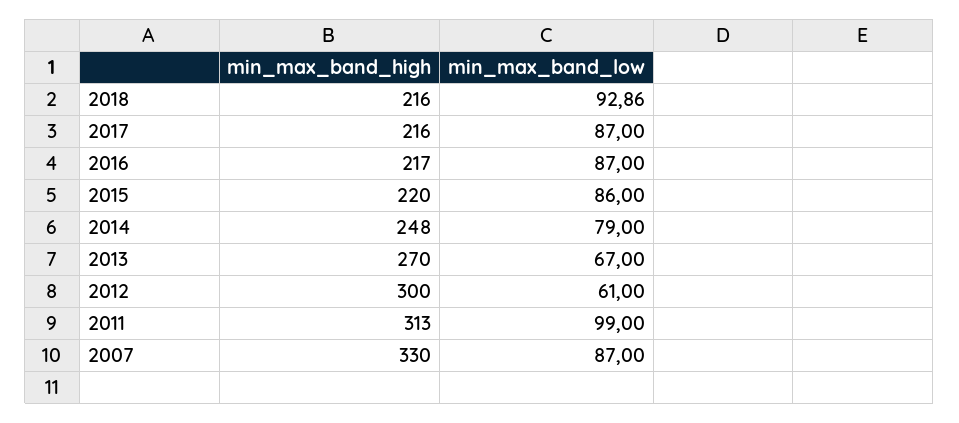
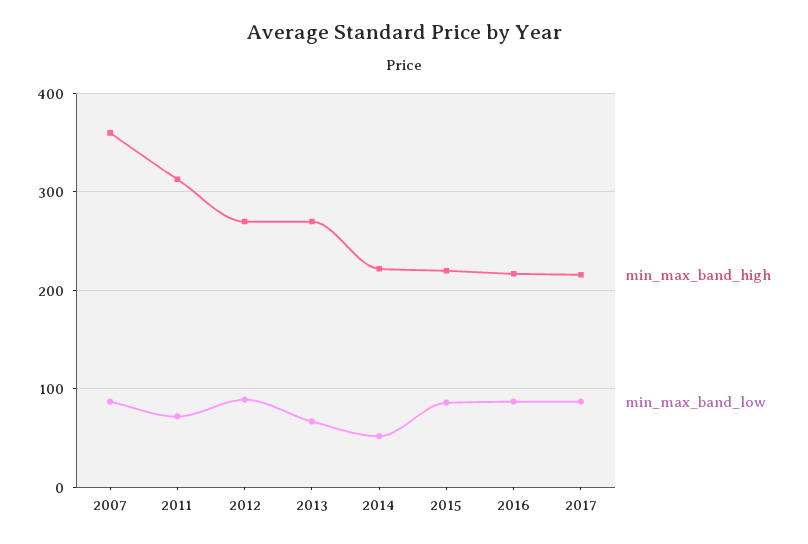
min_max_band_high, 2018: 216 -> none
min_max_band_low, 2018: 92.86 -> none
min_max_band_high, 2014: 248 -> 220
min_max_band_low, 2014: 79 -> 50
min_max_band_high, 2012: 300 -> 270
min_max_band_low, 2012: 61 -> 90
min_max_band_low, 2011: 99 -> 70
min_max_band_high, 2007: 330 -> 360

